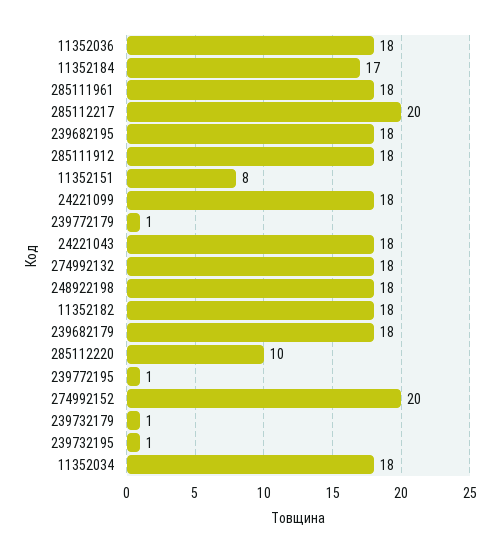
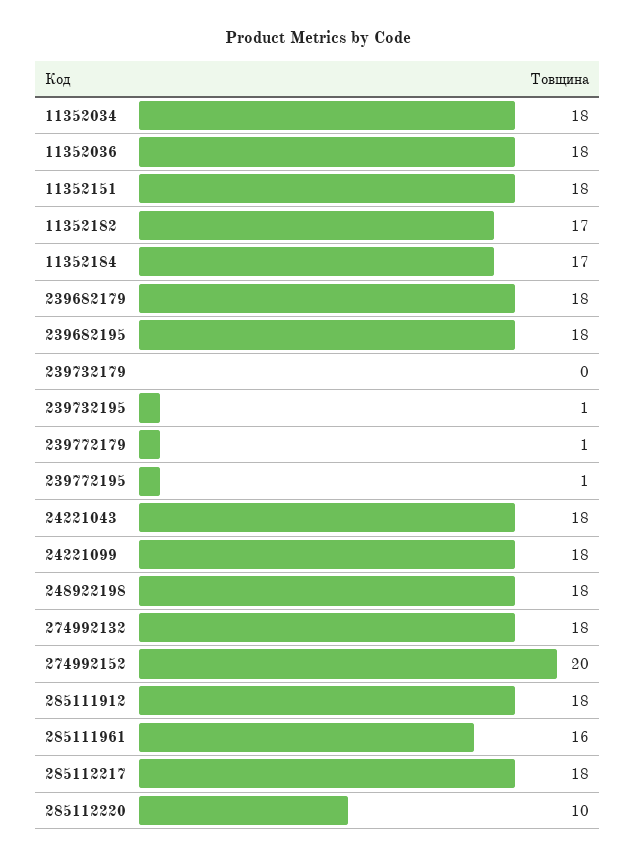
285111961: 18 -> 16
285112217: 20 -> 18
11352151: 8 -> 18
11352182: 18 -> 17
239732179: 1 -> 0

